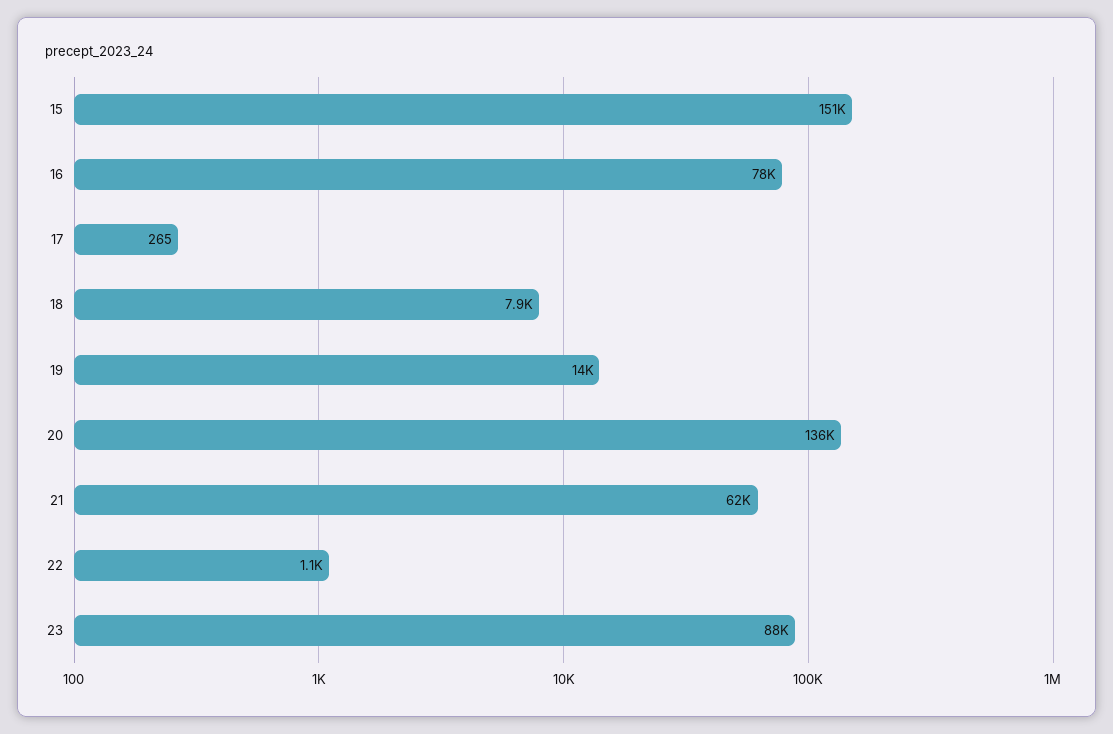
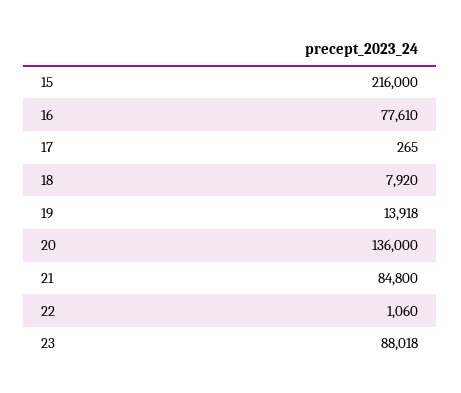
15: 151000 -> 216000
21: 62000 -> 84800

